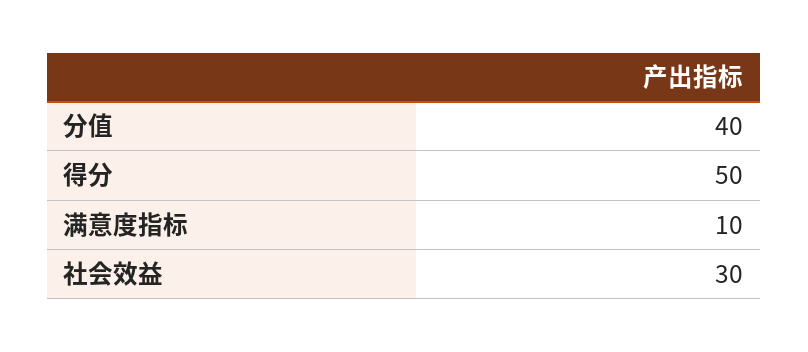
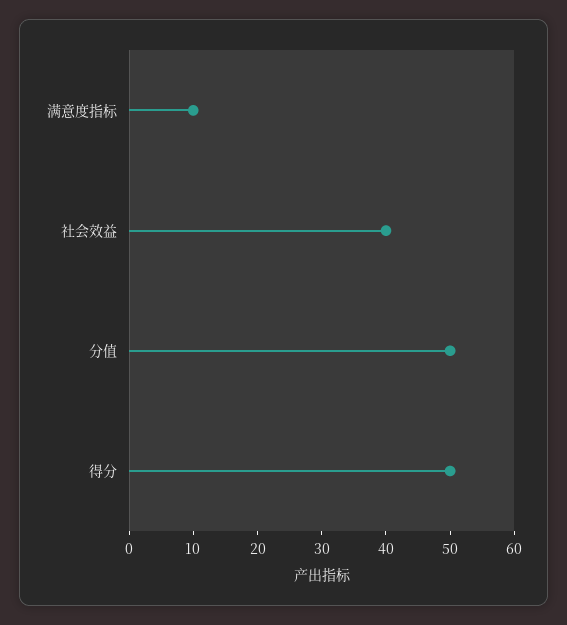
分值: 40 -> 50
社会效益: 30 -> 40

